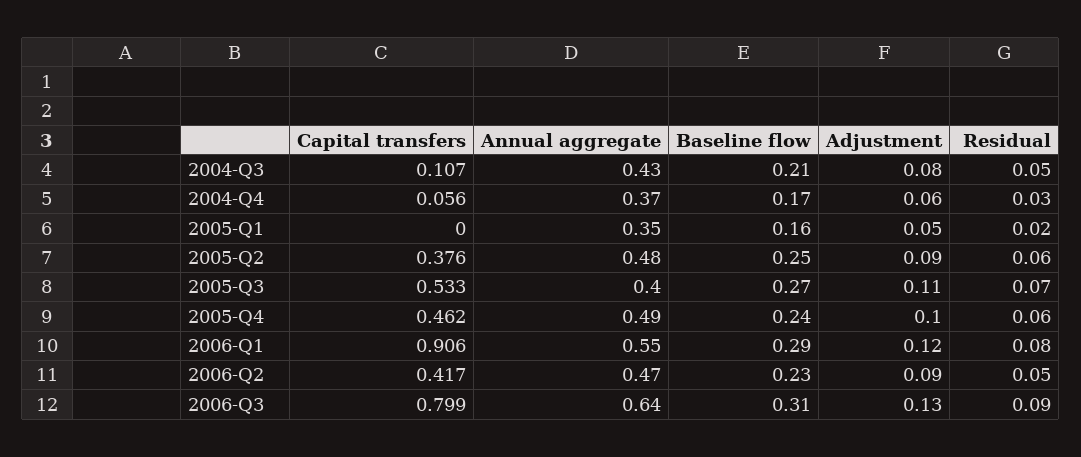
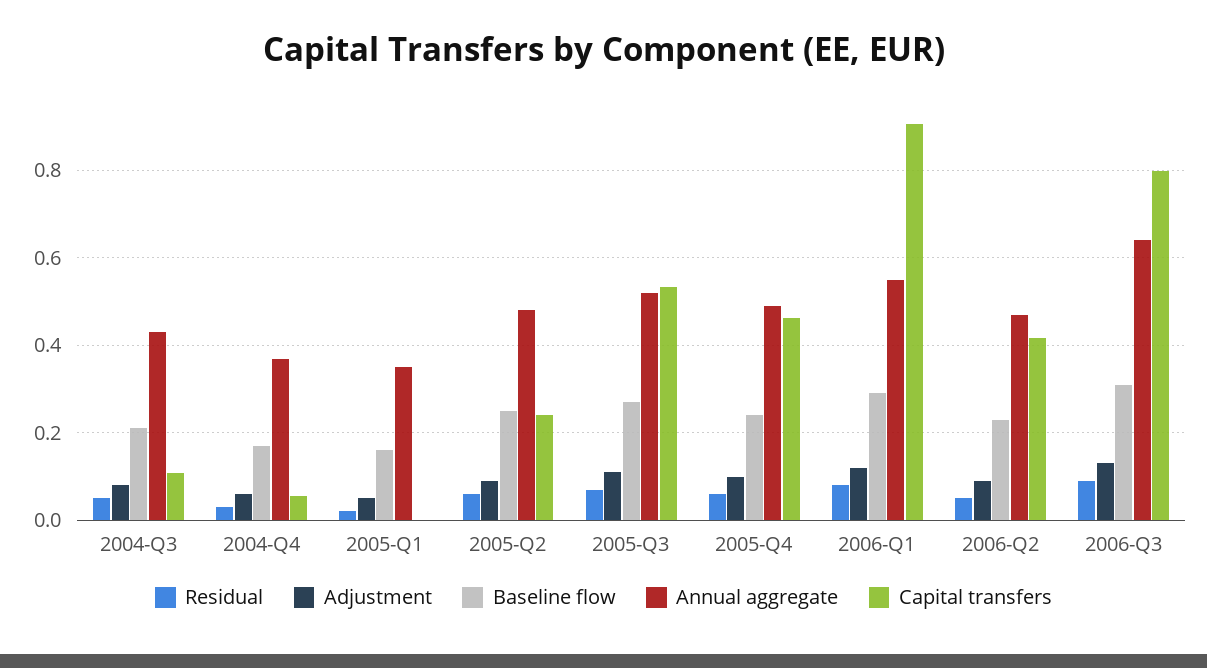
Capital transfers, 2005-Q2: 0.376 -> 0.24
Annual aggregate, 2005-Q3: 0.4 -> 0.52

